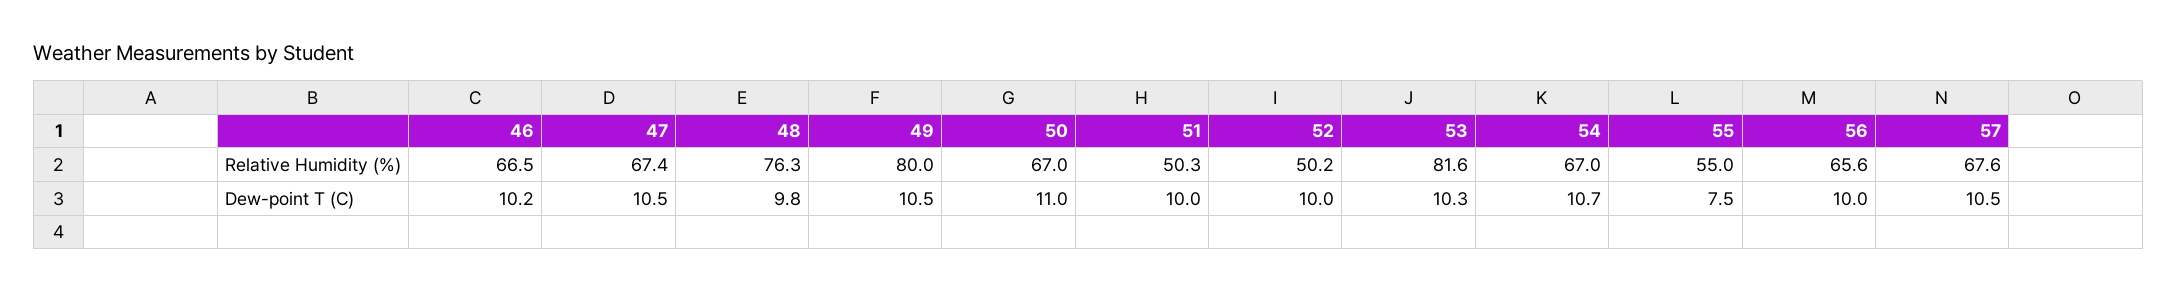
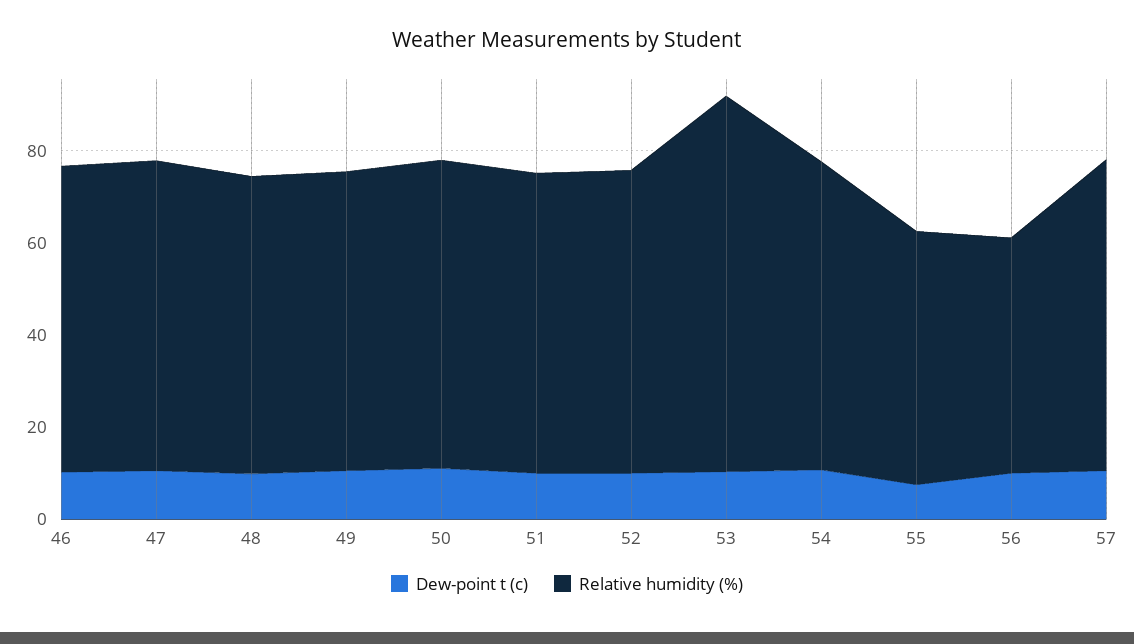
Relative Humidity (%), 48: 76.3 -> 65
Relative Humidity (%), 49: 80 -> 65
Relative Humidity (%), 51: 50.3 -> 65
Relative Humidity (%), 52: 50.2 -> 65
Relative Humidity (%), 56: 65.6 -> 50

